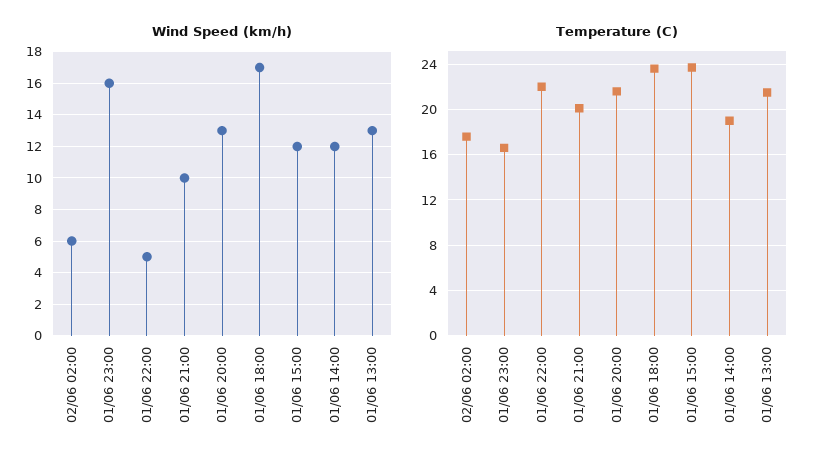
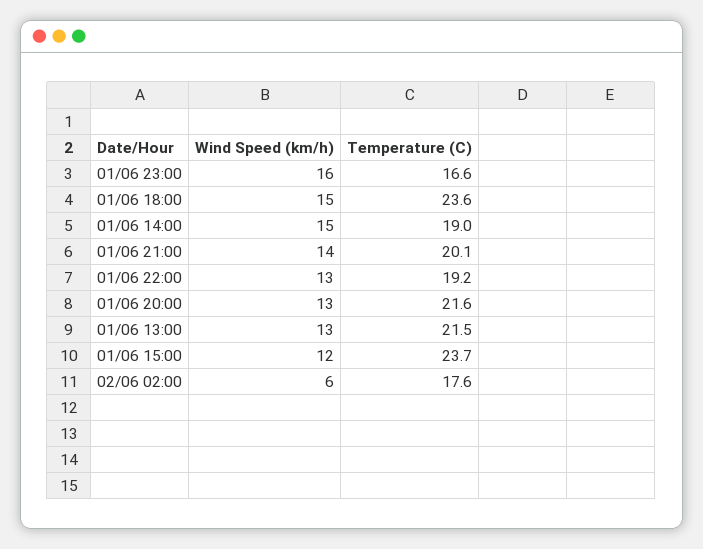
Wind Speed (km/h), 01/06 22:00: 5 -> 13
Wind Speed (km/h), 01/06 21:00: 10 -> 14
Wind Speed (km/h), 01/06 18:00: 17 -> 15
Wind Speed (km/h), 01/06 14:00: 12 -> 15
Temperature (C), 01/06 22:00: 22 -> 19.2

